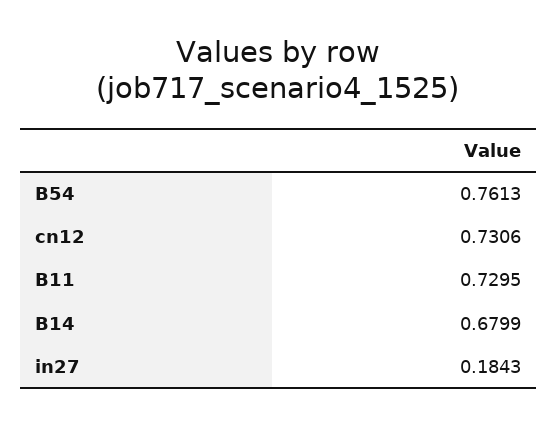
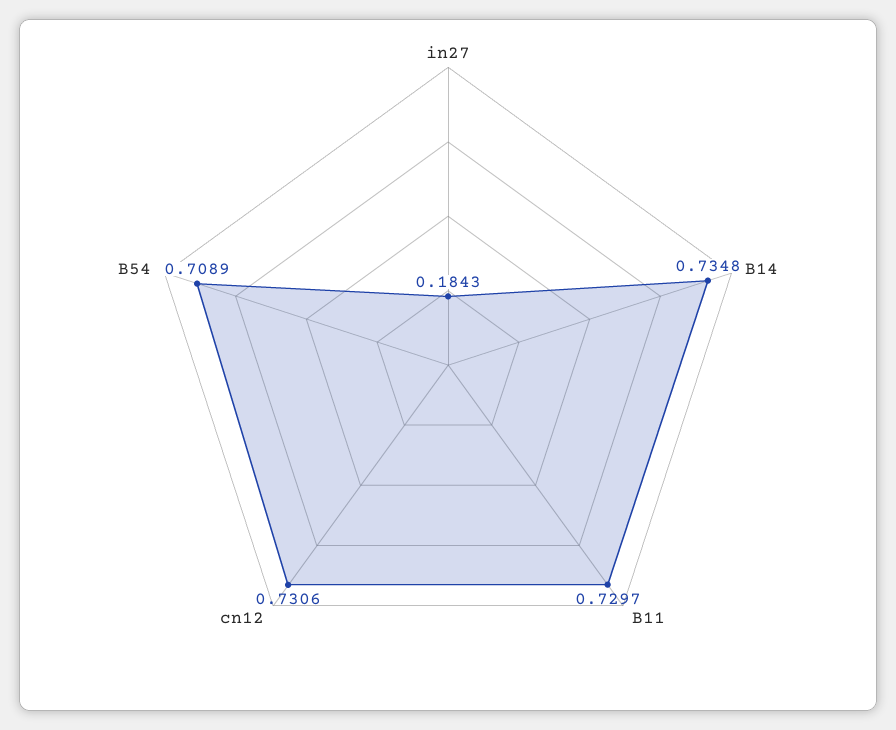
B54: 0.7613 -> 0.7089
B11: 0.7295 -> 0.7297
B14: 0.6799 -> 0.7348

